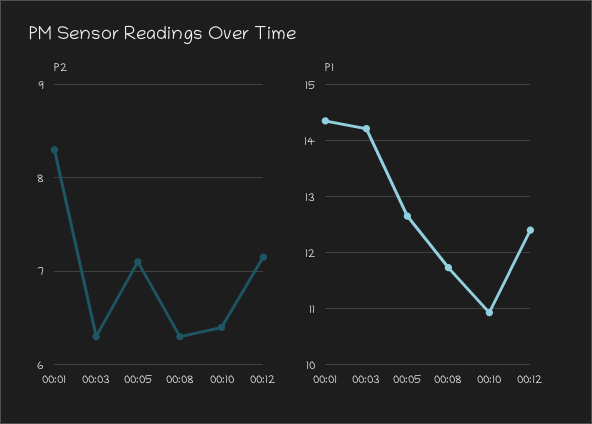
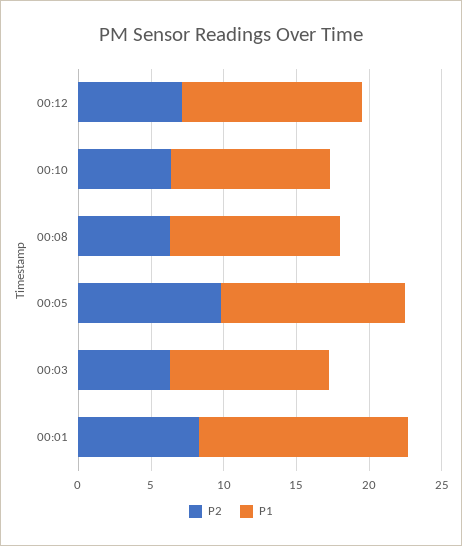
P2, 00:05: 7.1 -> 10
P1, 00:03: 14.2 -> 11

